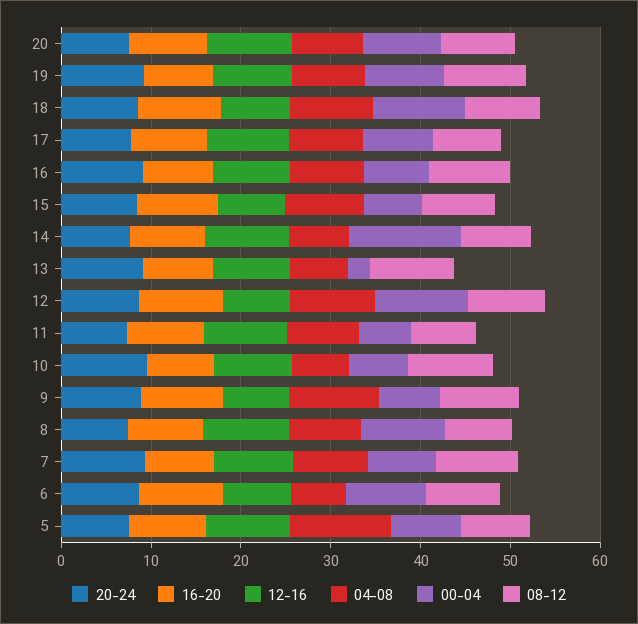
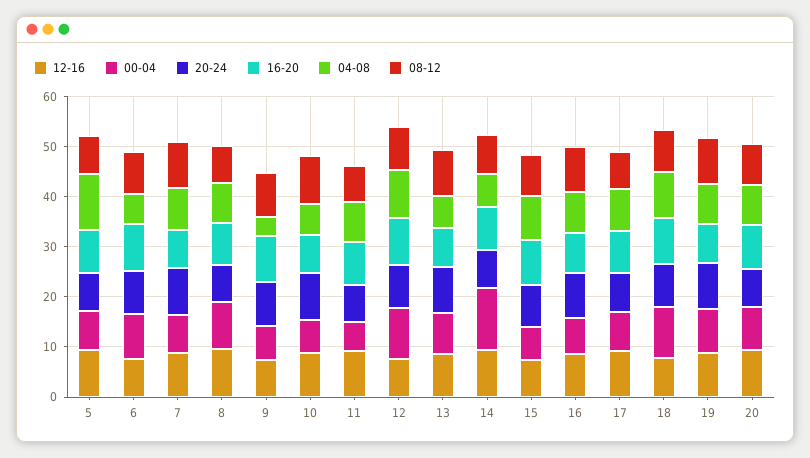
00-04, 13: 2 -> 8
04-08, 9: 10 -> 4

